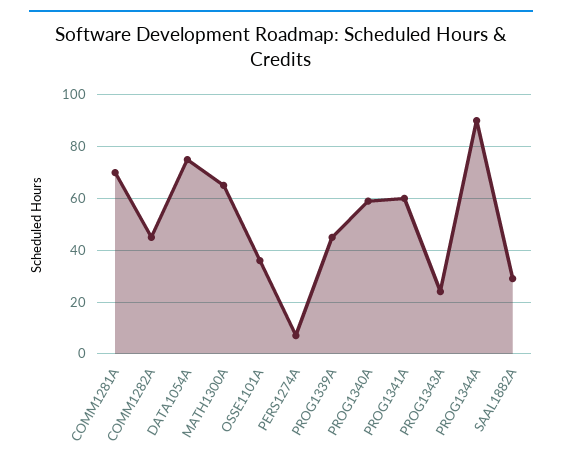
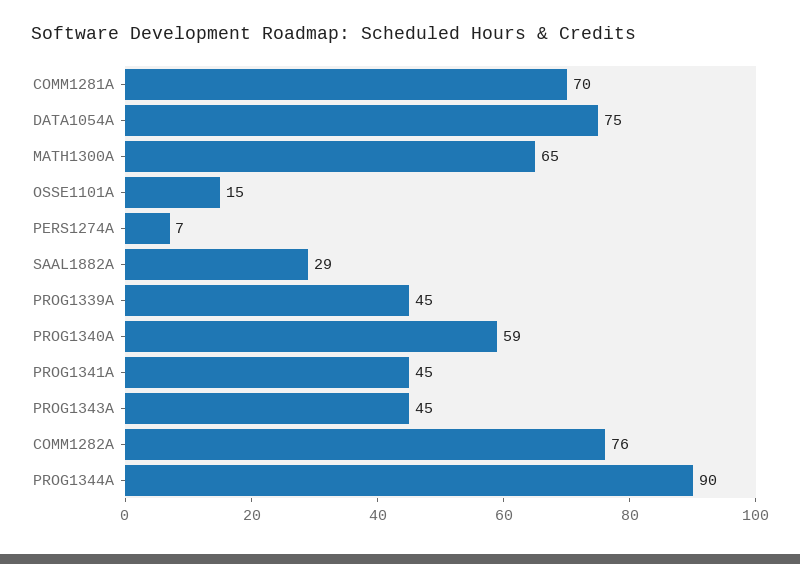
COMM1282A: 45 -> 76
OSSE1101A: 35 -> 15
PROG1341A: 60 -> 45
PROG1343A: 25 -> 45

